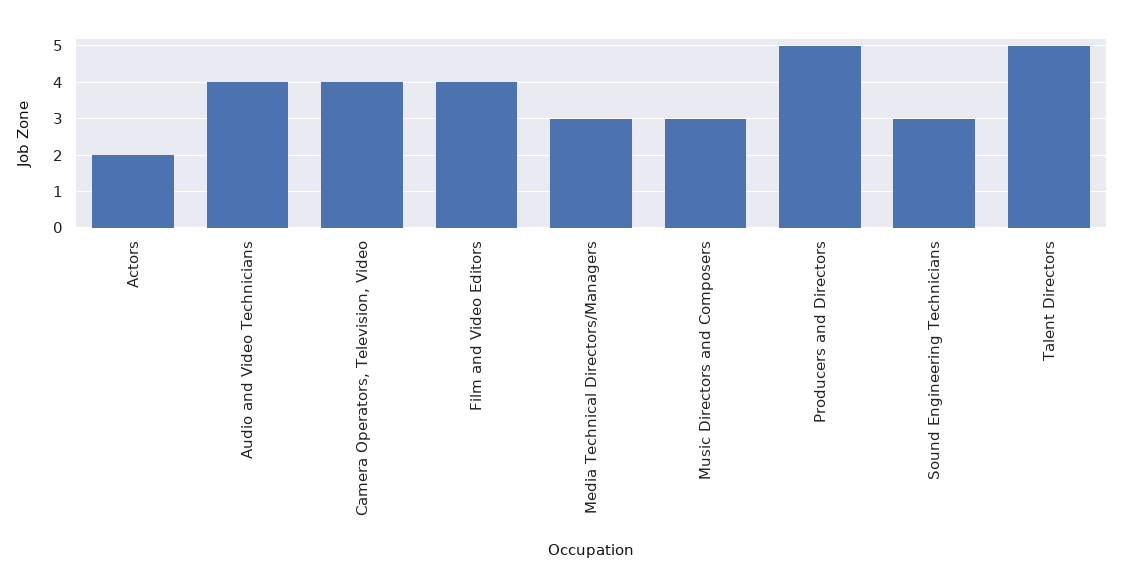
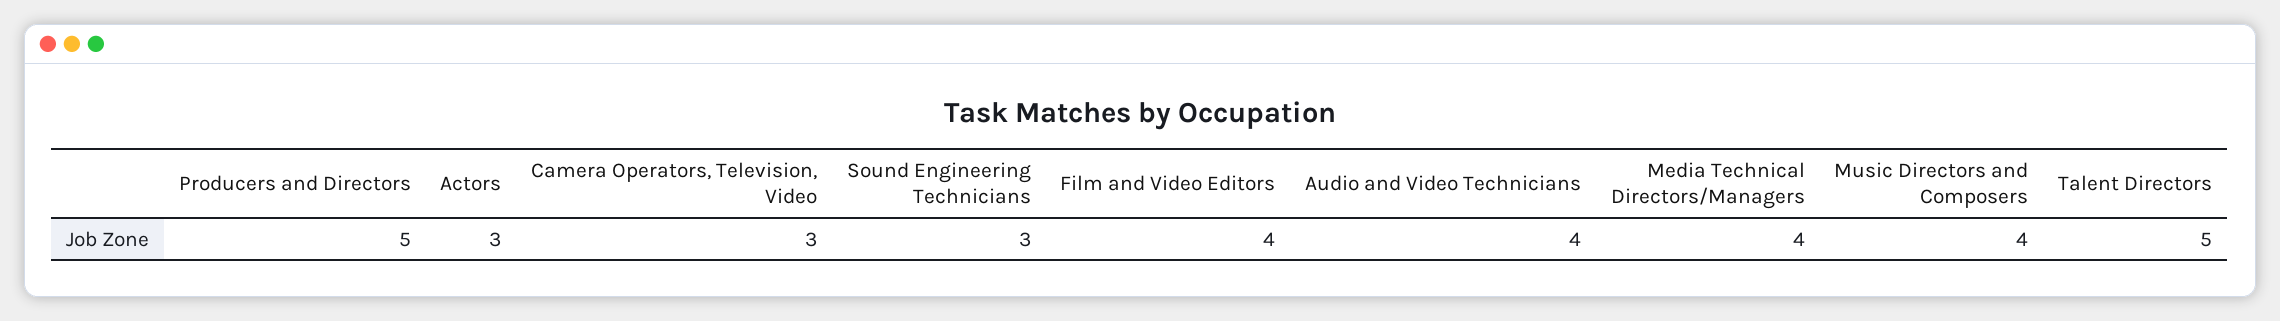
Actors: 2 -> 3
Camera Operators, Television, Video: 4 -> 3
Media Technical Directors/Managers: 3 -> 4
Music Directors and Composers: 3 -> 4

